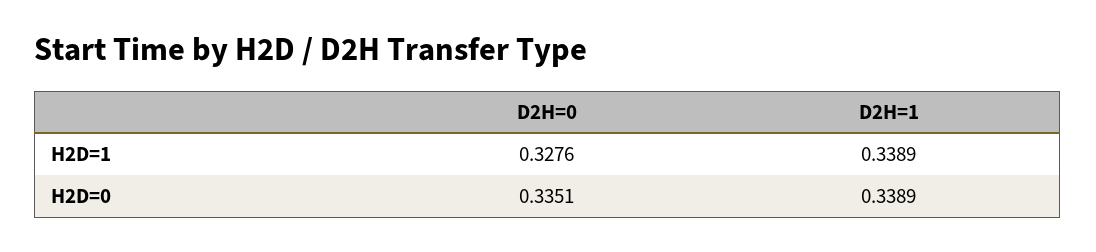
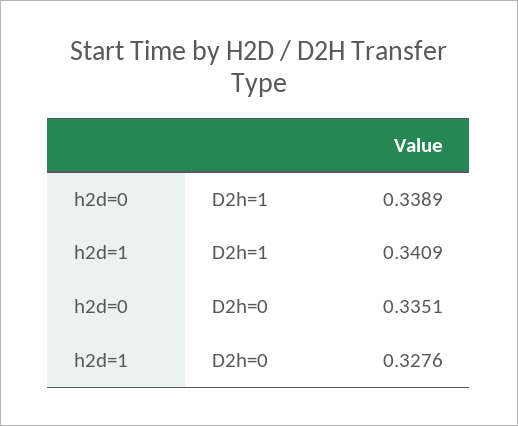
D2H=1, H2D=1: 0.3389 -> 0.3409

